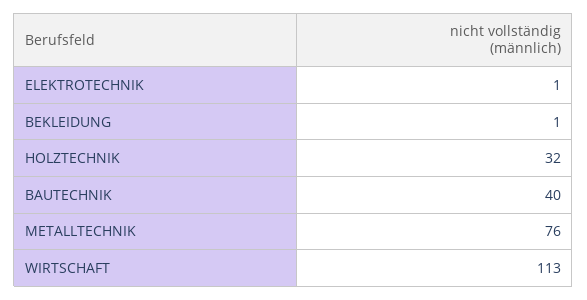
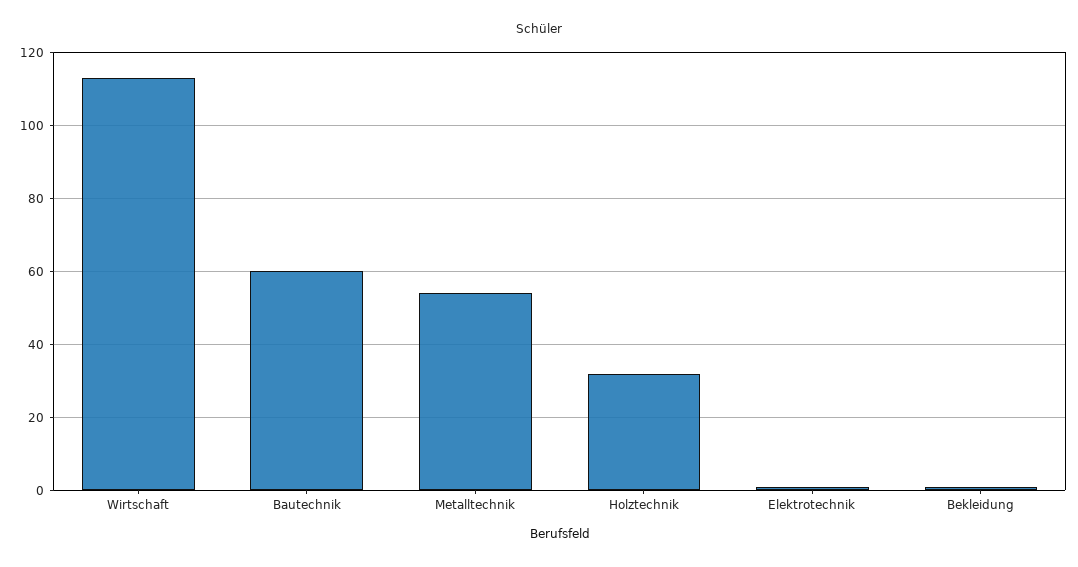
BAUTECHNIK: 40 -> 60
METALLTECHNIK: 76 -> 55

